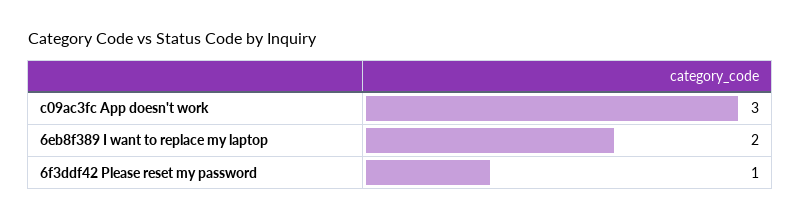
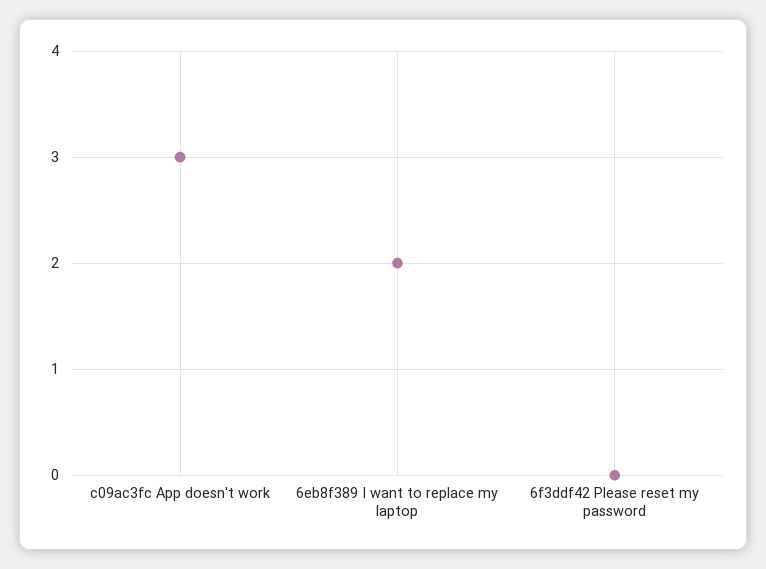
6f3ddf42 Please reset my password: 1 -> 0

